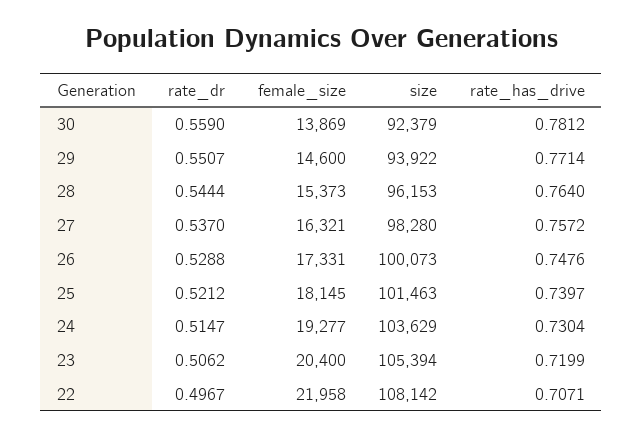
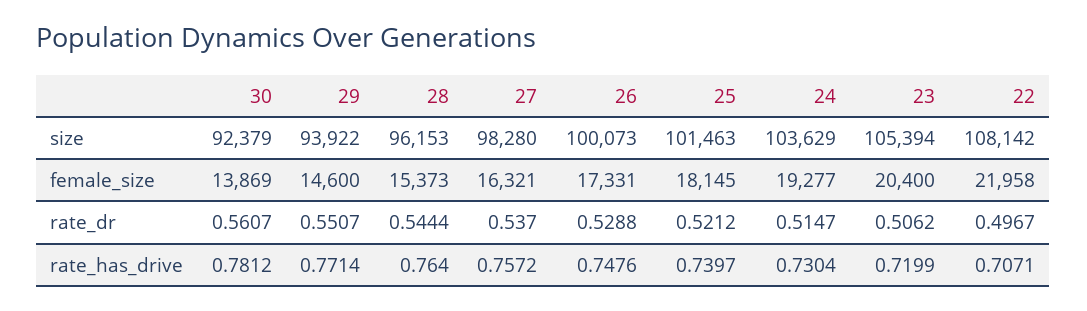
rate_dr, 30: 0.559 -> 0.5607

